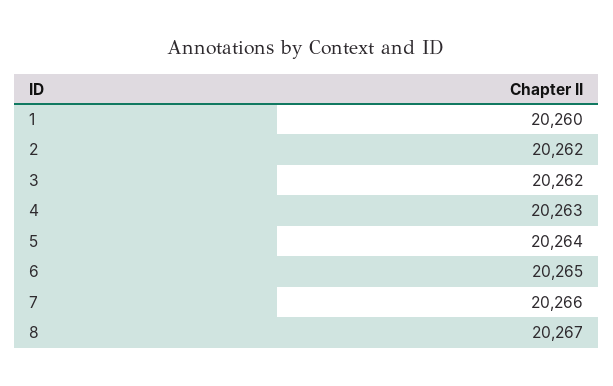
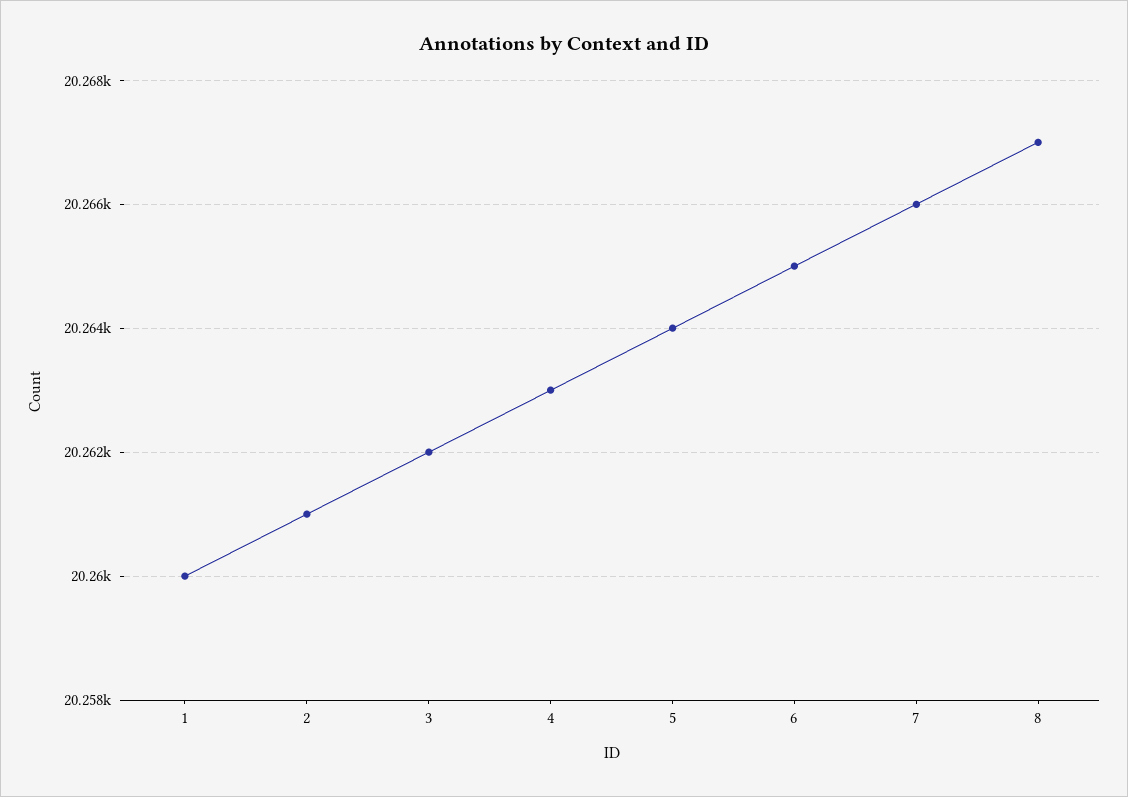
2: 20262 -> 20261

